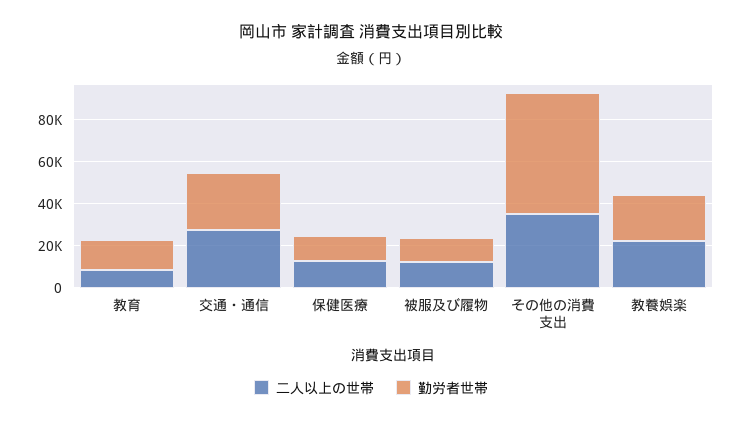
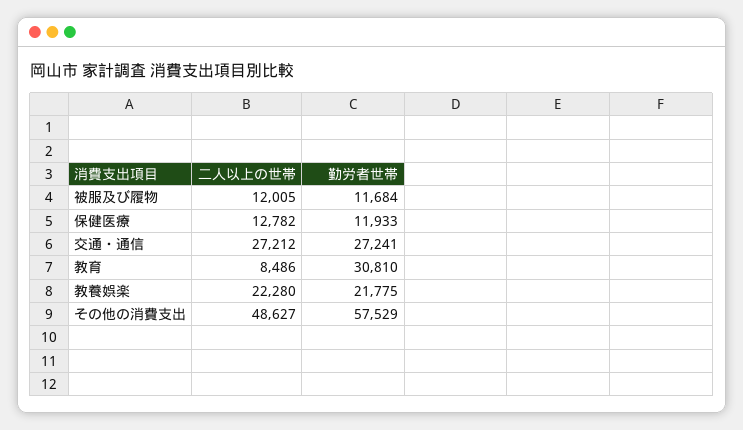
勤労者世帯, 教育: 15000 -> 30810
二人以上の世帯, その他の消費支出: 35000 -> 48627

